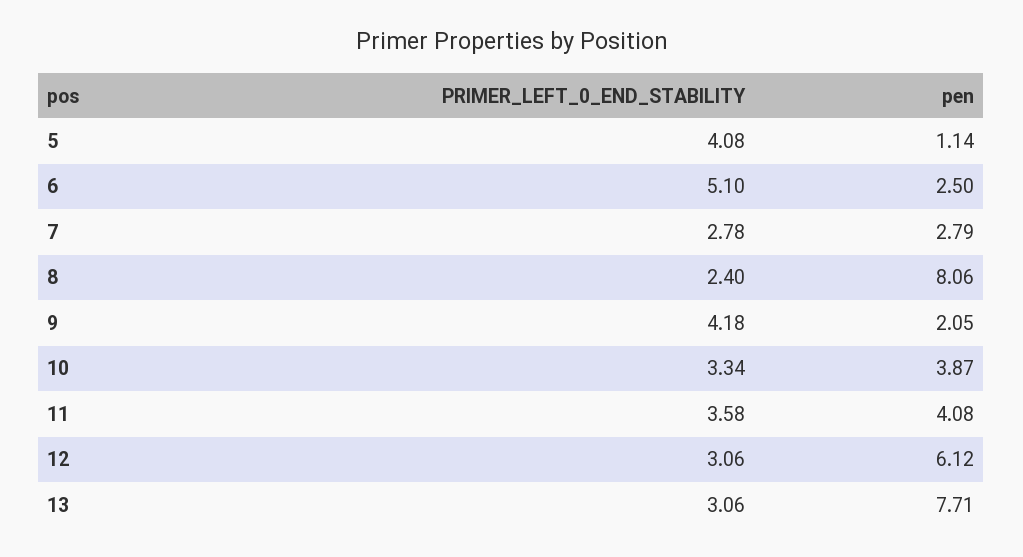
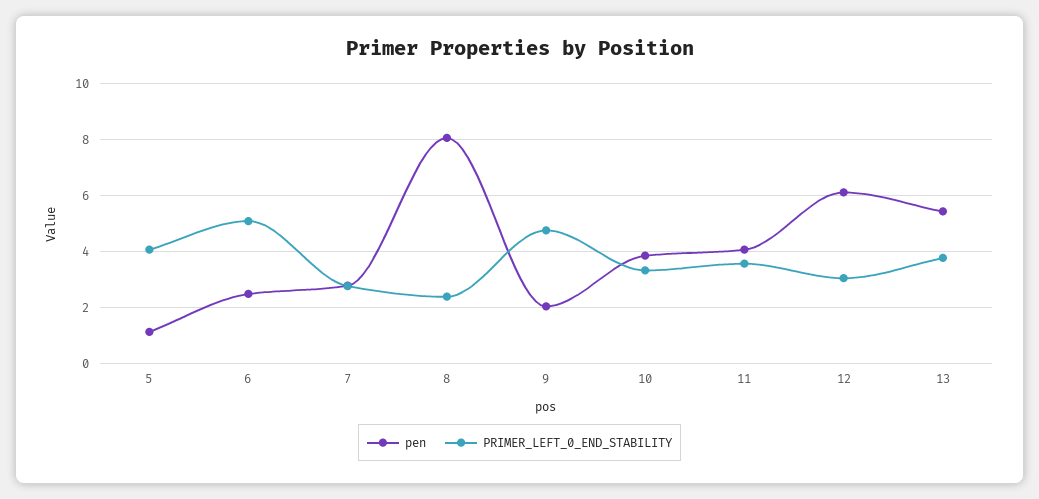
PRIMER_LEFT_0_END_STABILITY, 9: 4.18 -> 4.75
PRIMER_LEFT_0_END_STABILITY, 13: 3.06 -> 3.75
pen, 13: 7.71 -> 5.5

